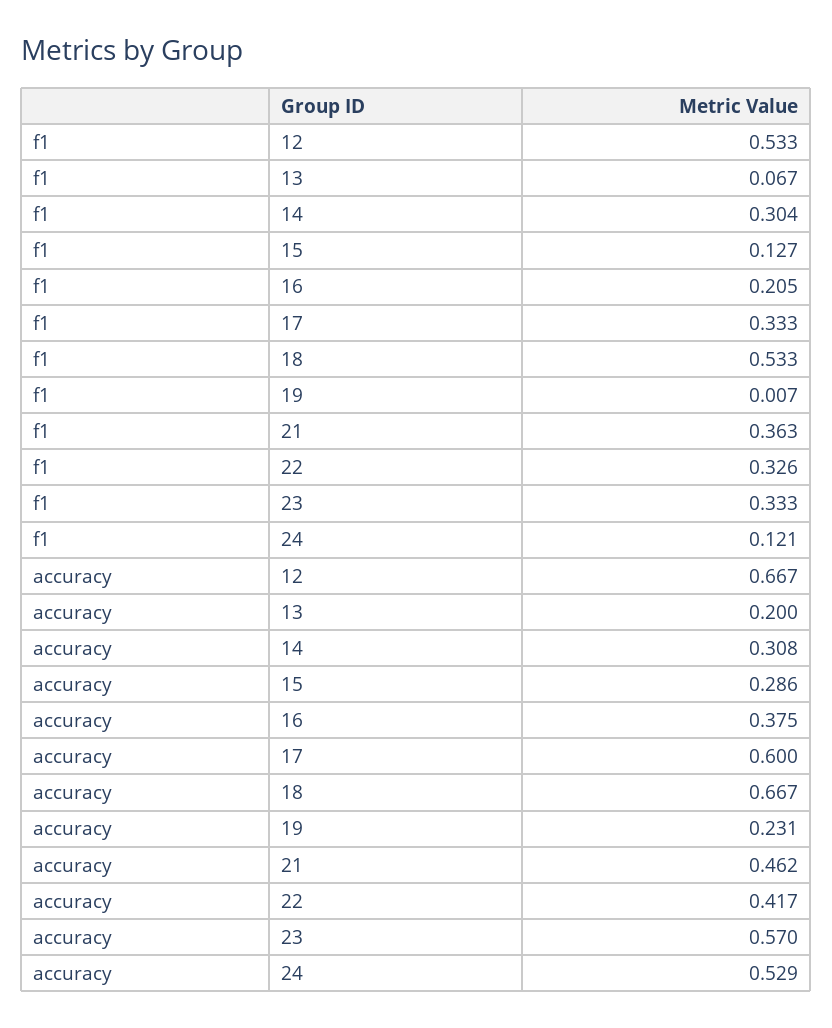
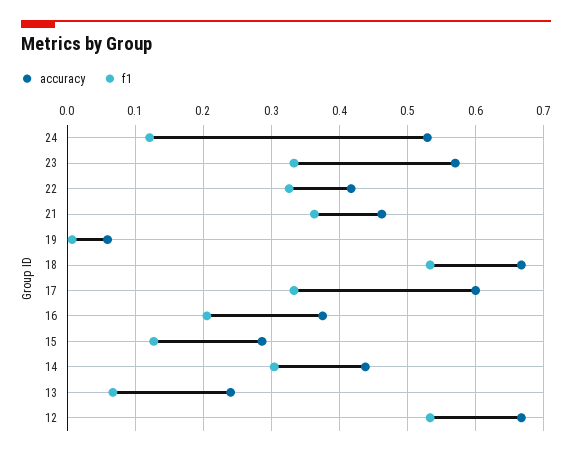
accuracy, 13: 0.2 -> 0.24
accuracy, 14: 0.308 -> 0.44
accuracy, 19: 0.231 -> 0.06

